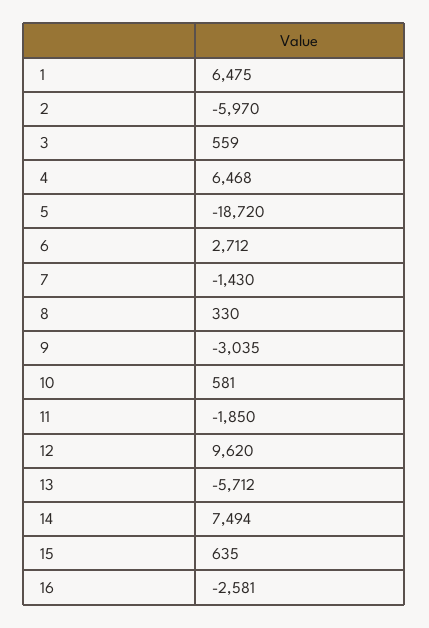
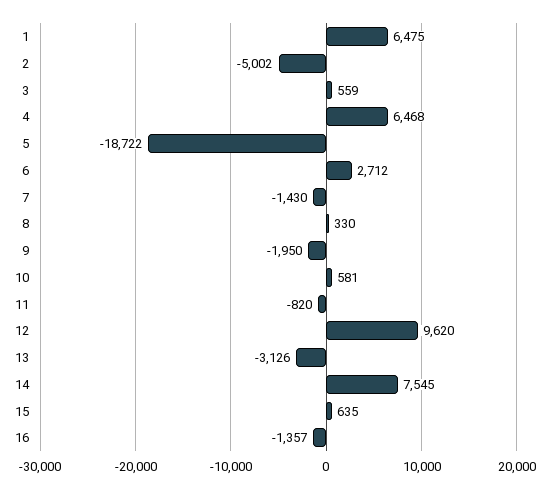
2: -5970 -> -5002
5: -18720 -> -18722
9: -3035 -> -1950
11: -1850 -> -820
13: -5712 -> -3126
14: 7494 -> 7545
16: -2581 -> -1357

